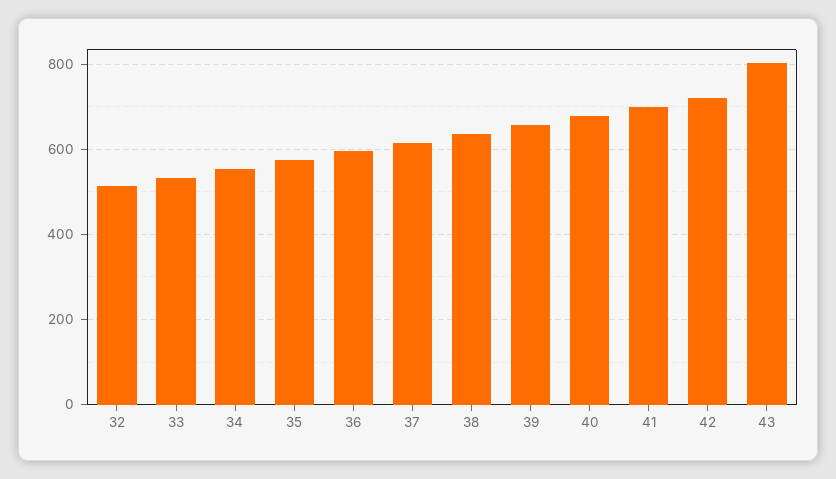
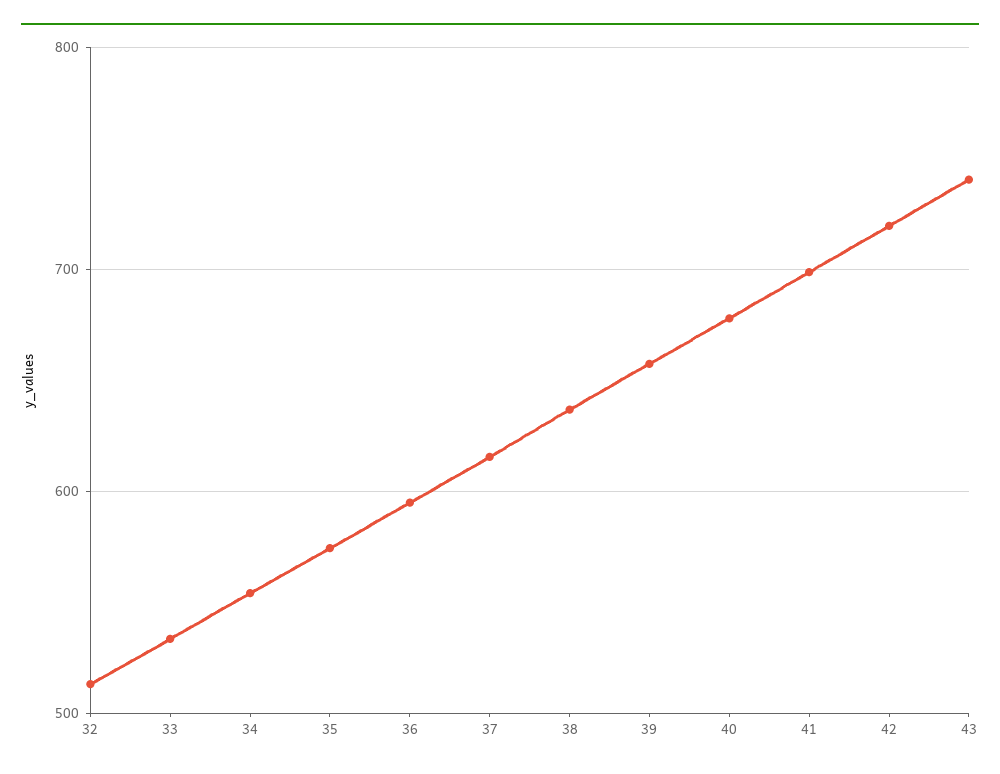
43: 800 -> 740

